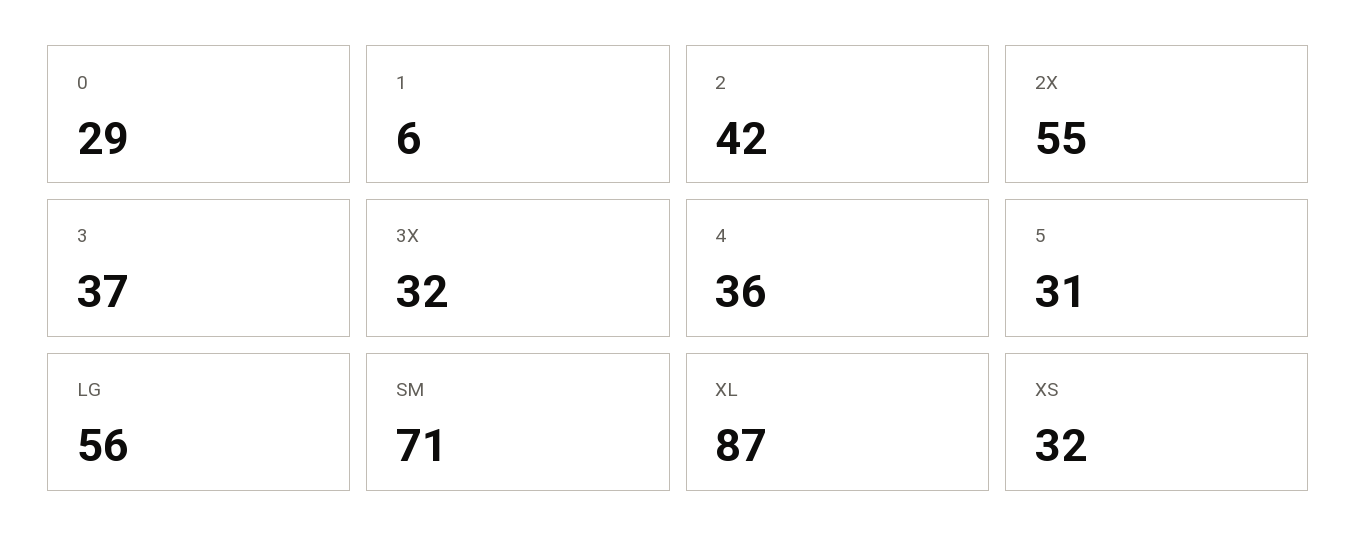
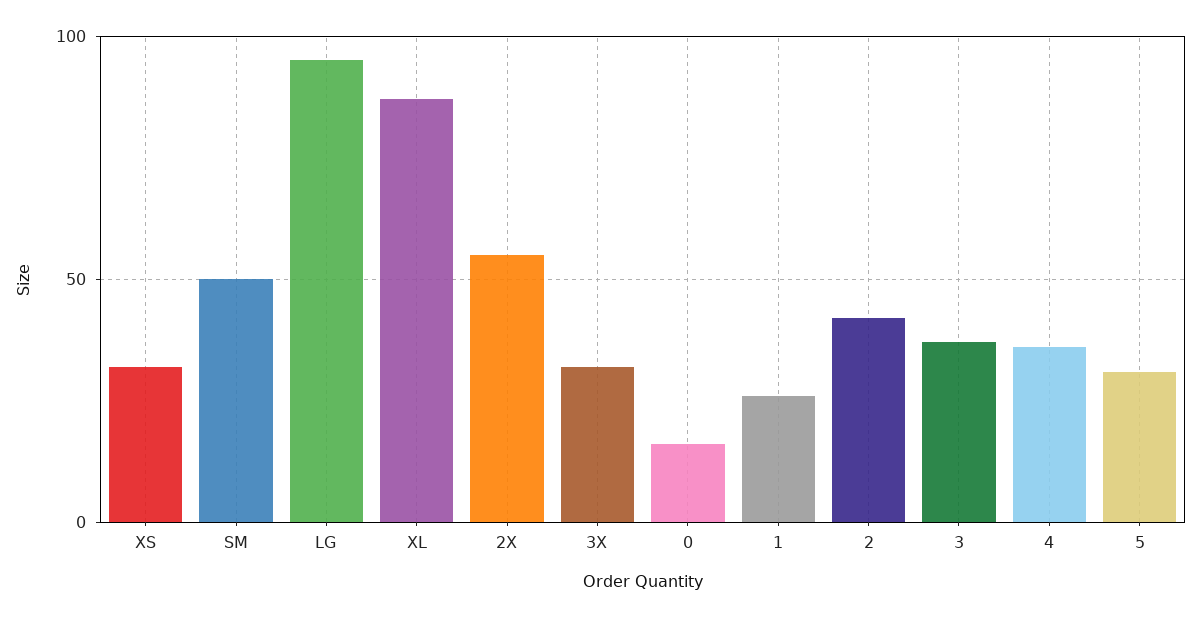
0: 29 -> 15
1: 6 -> 25
LG: 56 -> 95
SM: 71 -> 50

